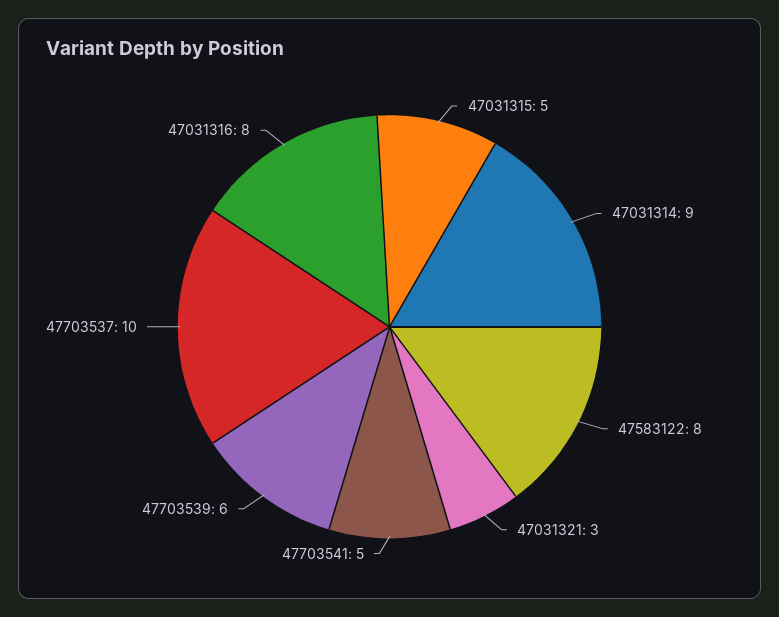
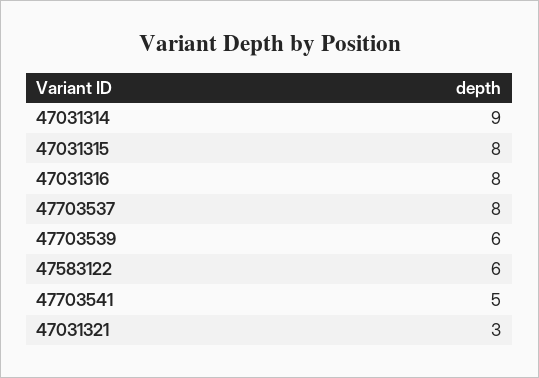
47031315: 5 -> 8
47583122: 8 -> 6
47703537: 10 -> 8

